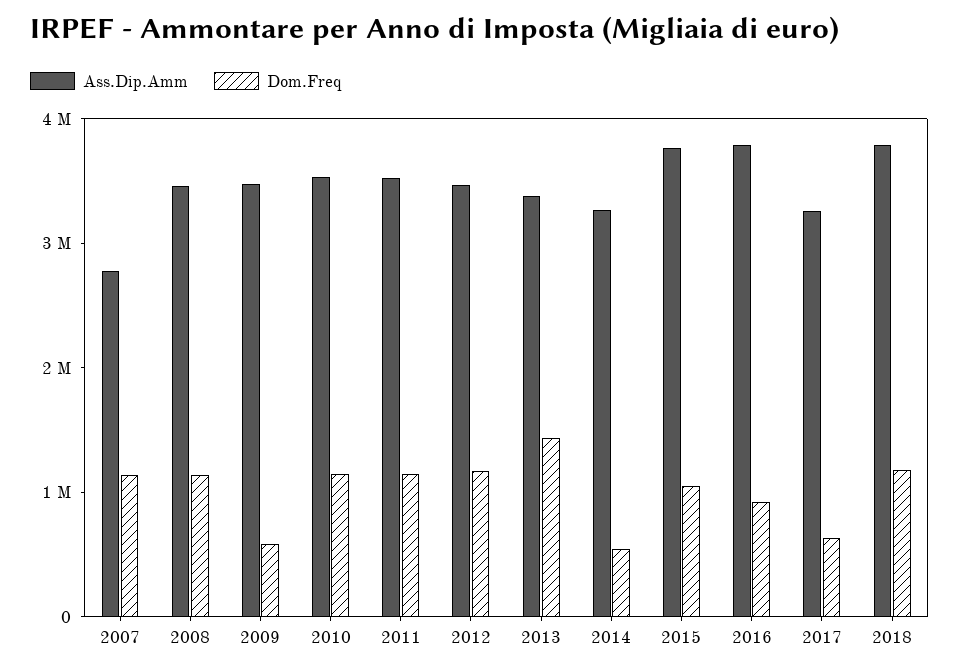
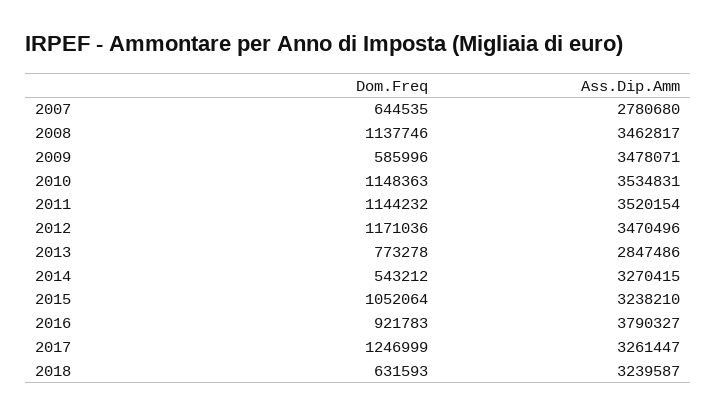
Dom.Freq, 2007: 1200000 -> 644535
Ass.Dip.Amm, 2013: 3400000 -> 2847486
Dom.Freq, 2013: 1400000 -> 773278
Ass.Dip.Amm, 2015: 3800000 -> 3238210
Dom.Freq, 2017: 600000 -> 1246999
Ass.Dip.Amm, 2018: 3800000 -> 3239587
Dom.Freq, 2018: 1200000 -> 631593

